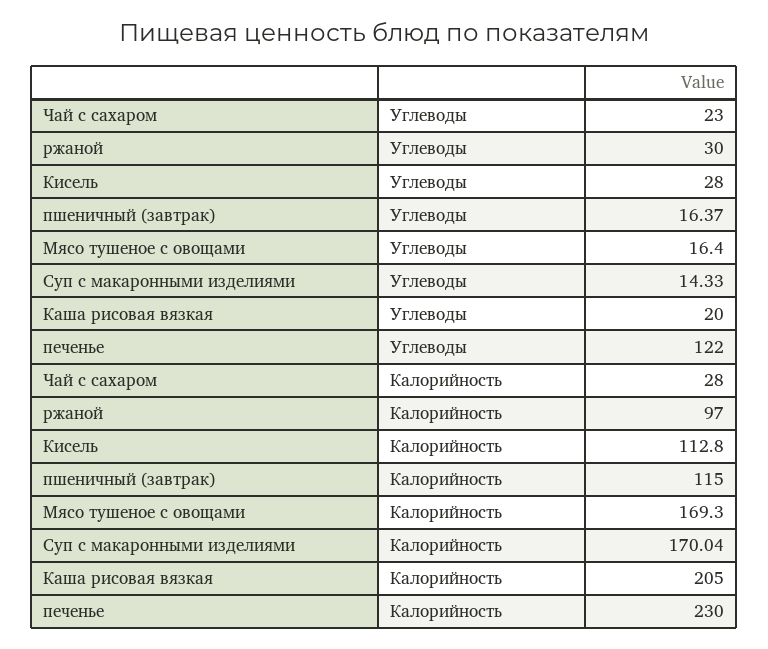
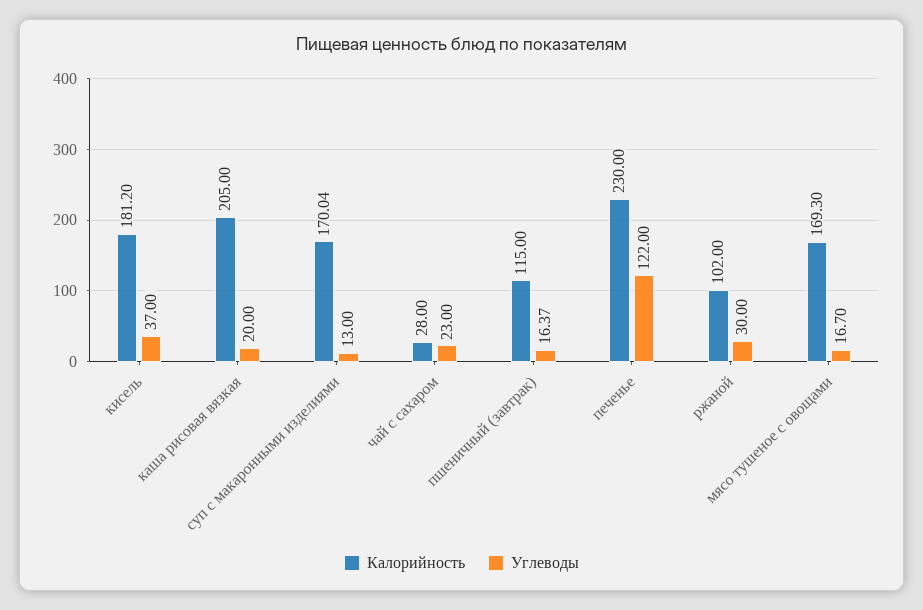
Углеводы, Кисель: 28 -> 37
Углеводы, Мясо тушеное с овощами: 16.4 -> 16.7
Углеводы, Суп с макаронными изделиями: 14.33 -> 13
Калорийность, ржаной: 97 -> 102
Калорийность, Кисель: 112.8 -> 181.2

